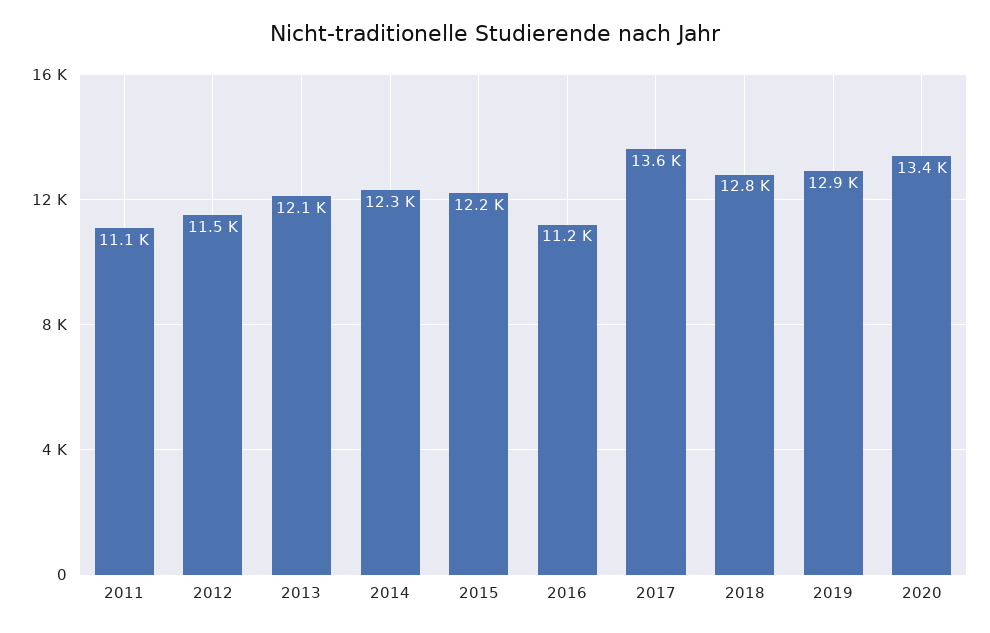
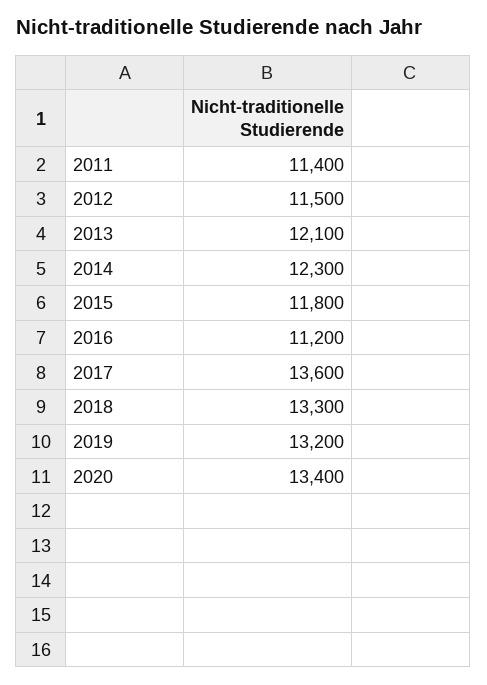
2011: 11100 -> 11400
2015: 12200 -> 11800
2018: 12800 -> 13300
2019: 12900 -> 13200

